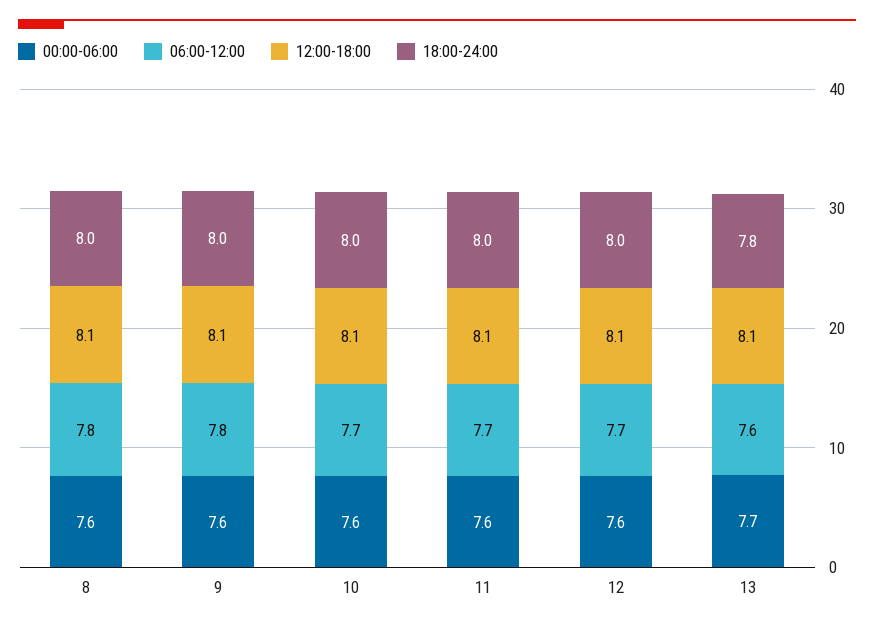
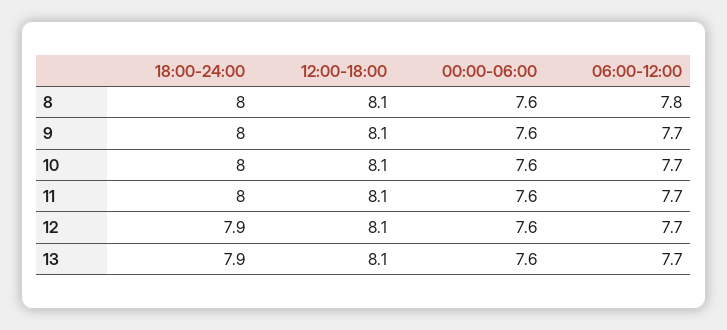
06:00-12:00, 9: 7.8 -> 7.7
18:00-24:00, 12: 8 -> 7.9
00:00-06:00, 13: 7.7 -> 7.6
06:00-12:00, 13: 7.6 -> 7.7
18:00-24:00, 13: 7.8 -> 7.9

